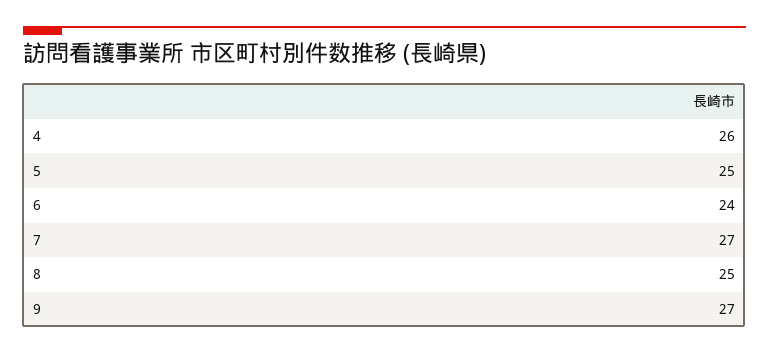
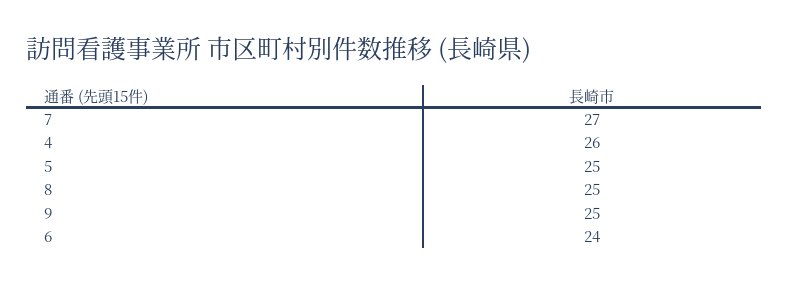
9: 27 -> 25

